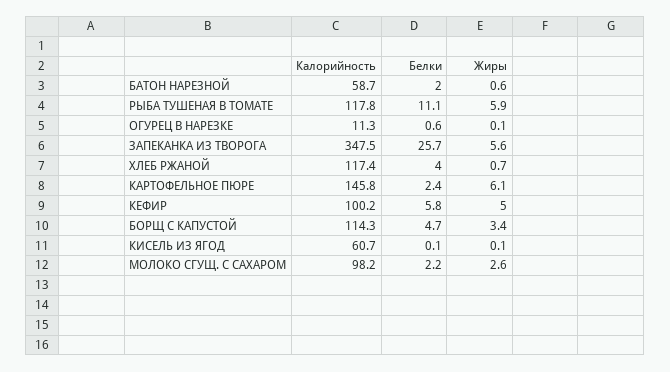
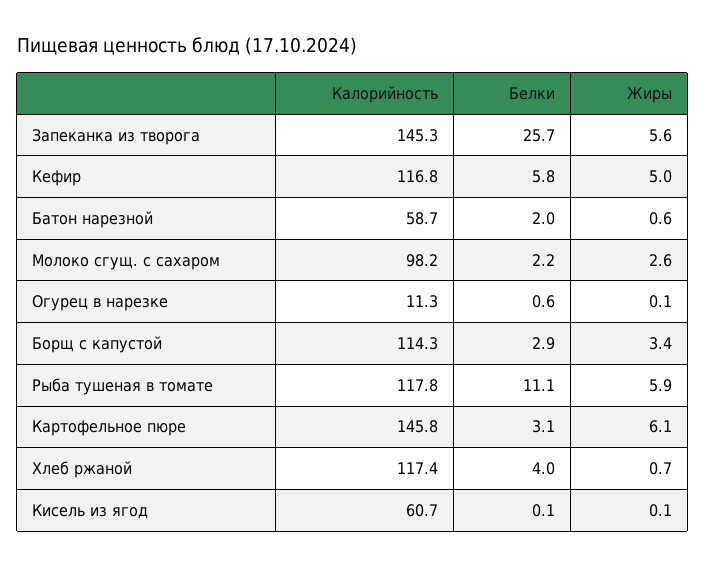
Калорийность, ЗАПЕКАНКА ИЗ ТВОРОГА: 347.5 -> 145.3
Белки, КАРТОФЕЛЬНОЕ ПЮРЕ: 2.4 -> 3.1
Калорийность, КЕФИР: 100.2 -> 116.8
Белки, БОРЩ С КАПУСТОЙ: 4.7 -> 2.9

